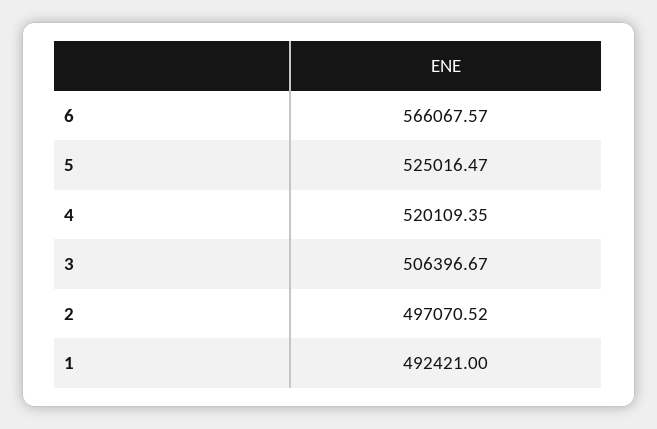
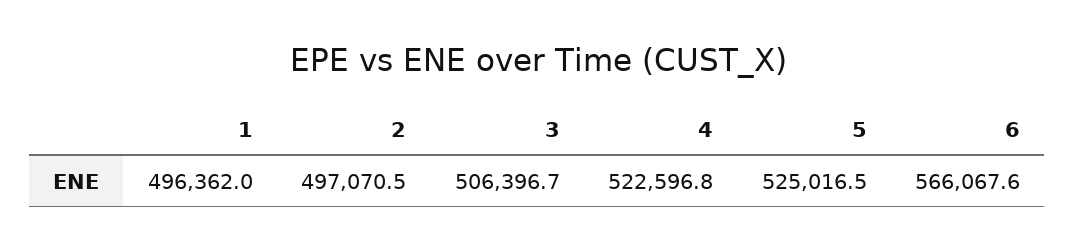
4: 520109.35 -> 522596.8
1: 492421 -> 496362

